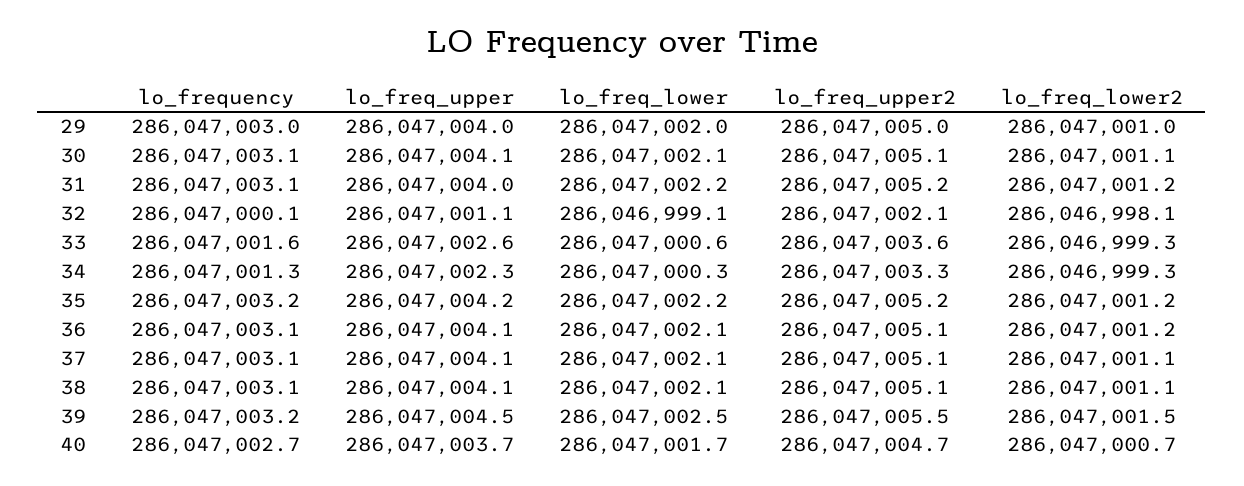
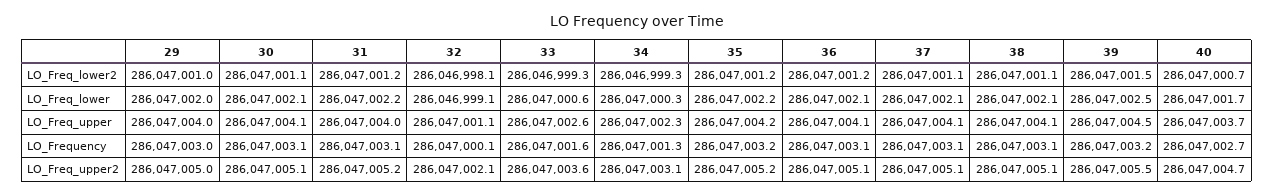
lo_freq_upper2, 34: 286047003.3 -> 286047003.1

